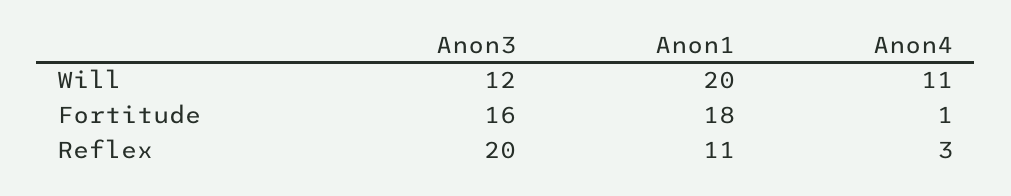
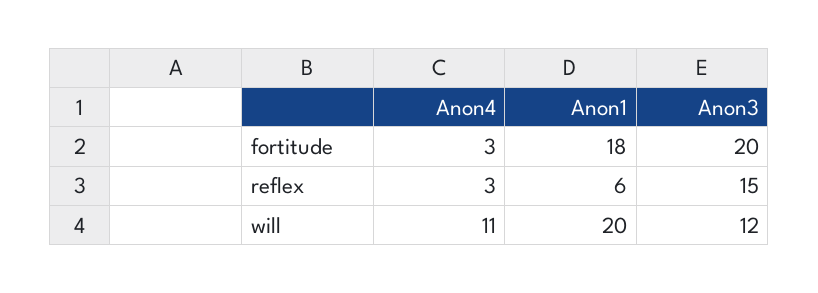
Anon3, Fortitude: 16 -> 20
Anon4, Fortitude: 1 -> 3
Anon3, Reflex: 20 -> 15
Anon1, Reflex: 11 -> 6

